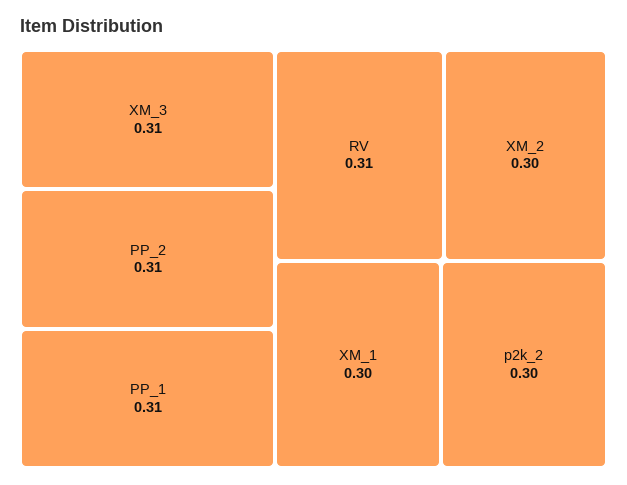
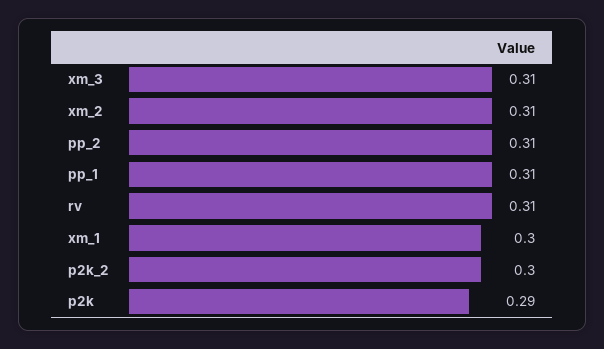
XM_2: 0.3 -> 0.31
p2k: none -> 0.29

